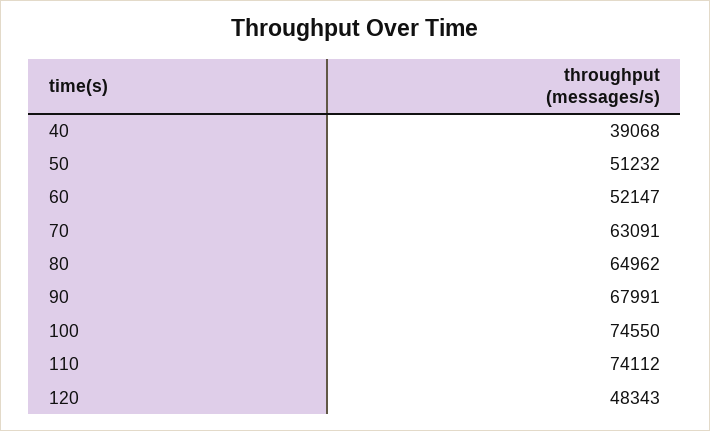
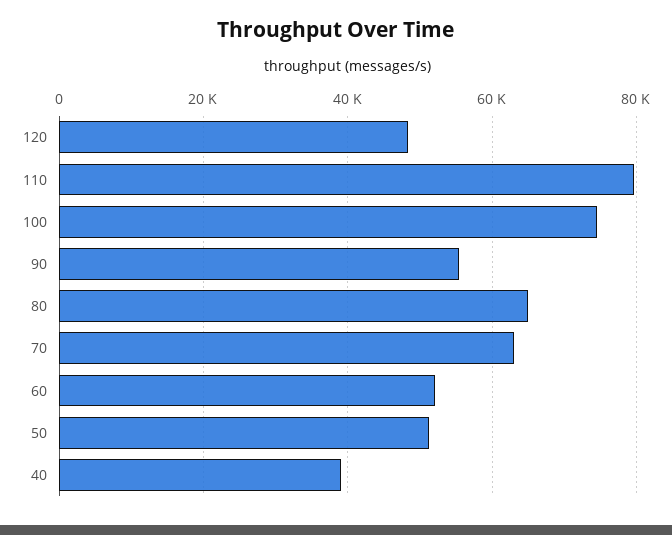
90: 67991 -> 56000
110: 74112 -> 80000

